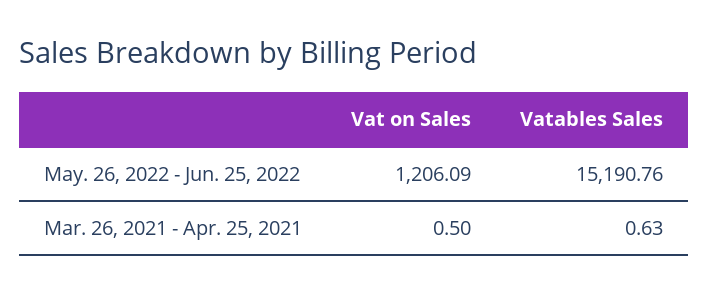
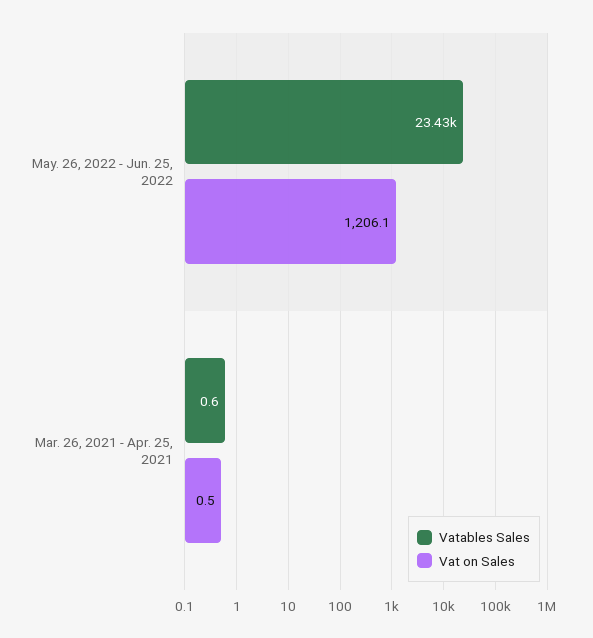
Vatables Sales, May. 26, 2022 - Jun. 25, 2022: 15190.76 -> 23430

